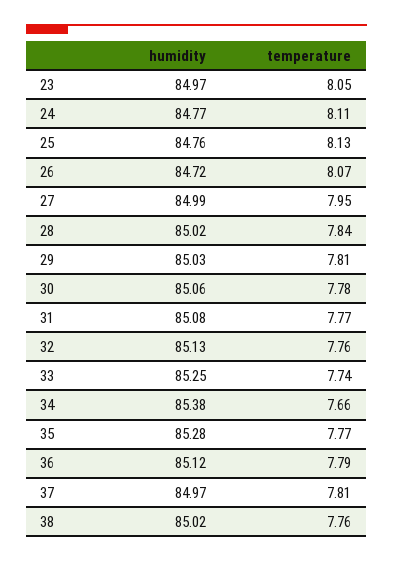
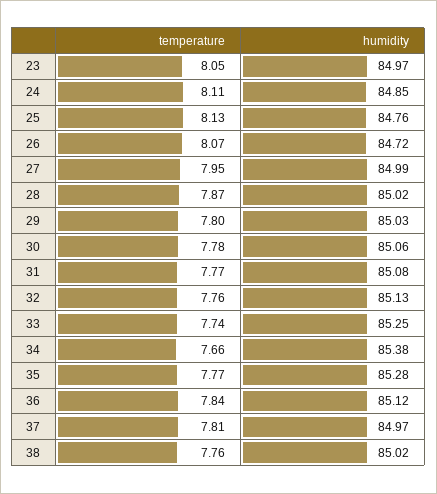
humidity, 24: 84.77 -> 84.85
temperature, 28: 7.84 -> 7.87
temperature, 29: 7.81 -> 7.8
temperature, 36: 7.79 -> 7.84

